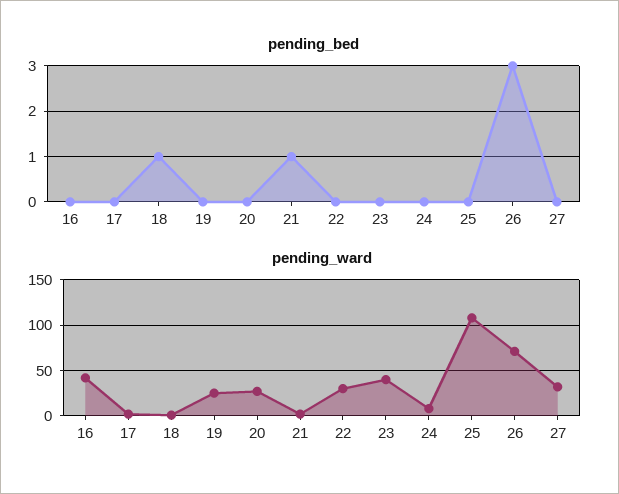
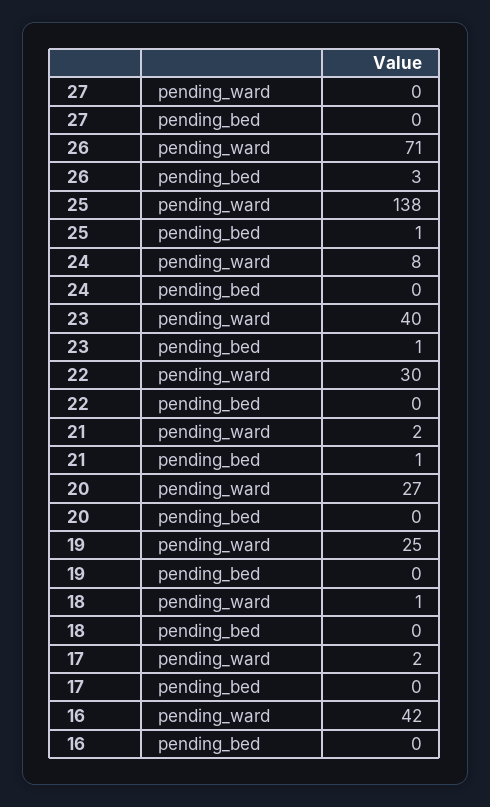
pending_bed, 18: 1 -> 0
pending_bed, 23: 0 -> 1
pending_bed, 25: 0 -> 1
pending_ward, 25: 110 -> 138
pending_ward, 27: 30 -> 0

